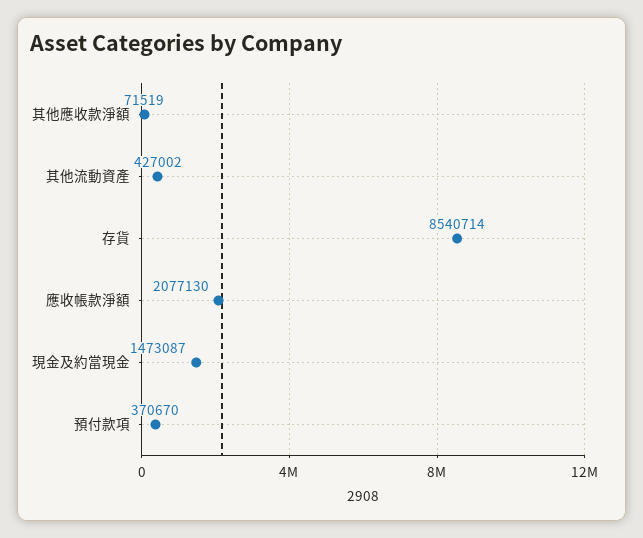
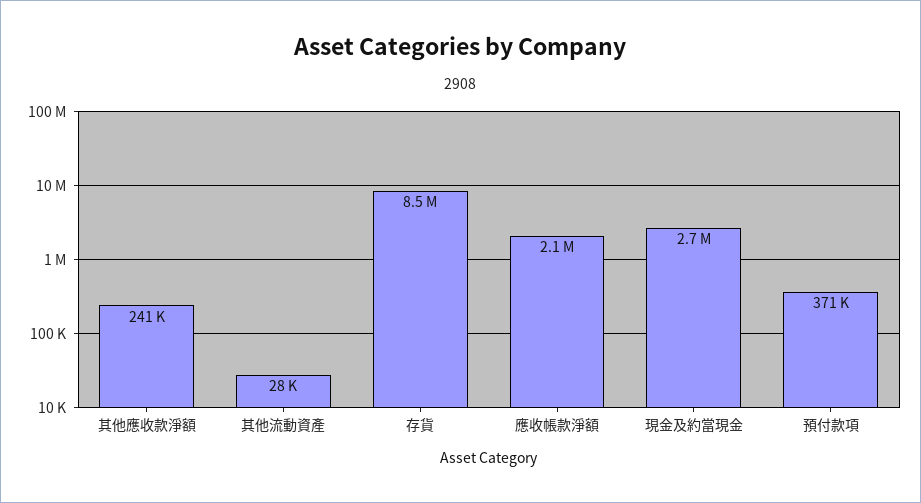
其他應收款淨額: 71519 -> 241000
其他流動資產: 427002 -> 28000
現金及約當現金: 1473087 -> 2700000

